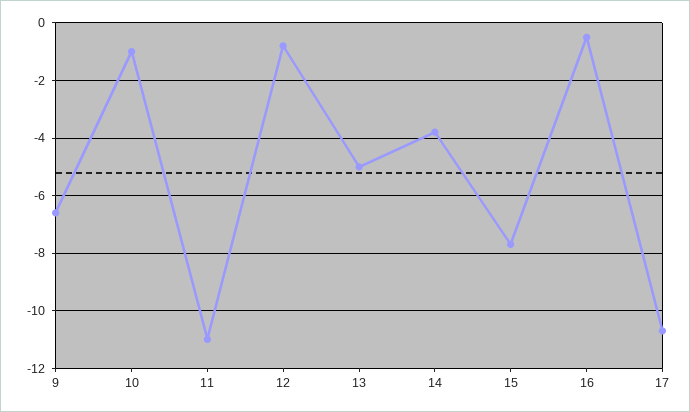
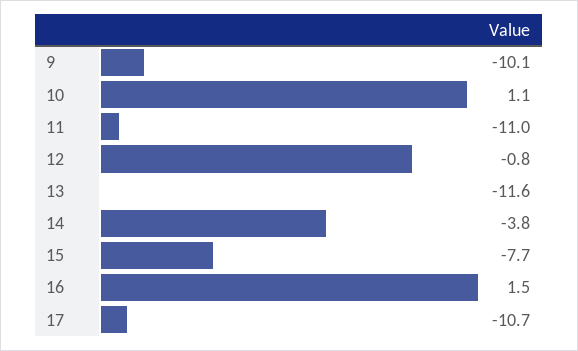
9: -6.5 -> -10.1
10: -1 -> 1.1
13: -5 -> -11.6
16: -0.5 -> 1.5

